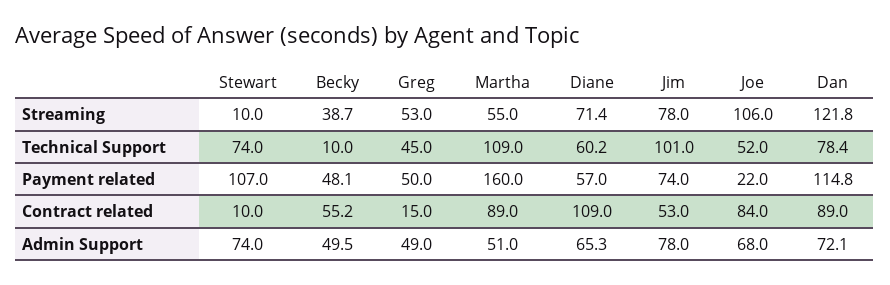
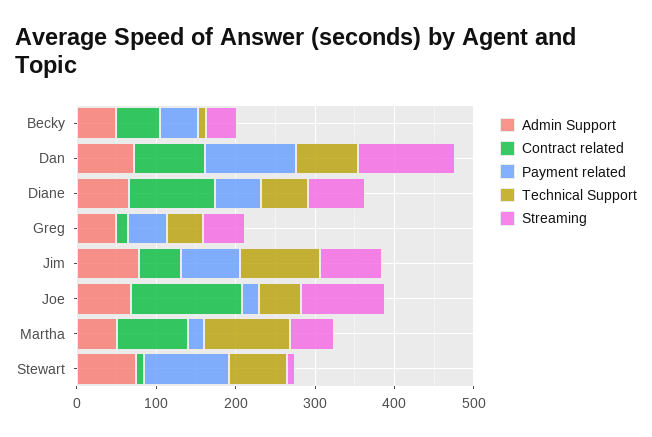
Payment related, Martha: 160 -> 20
Contract related, Joe: 84 -> 140

